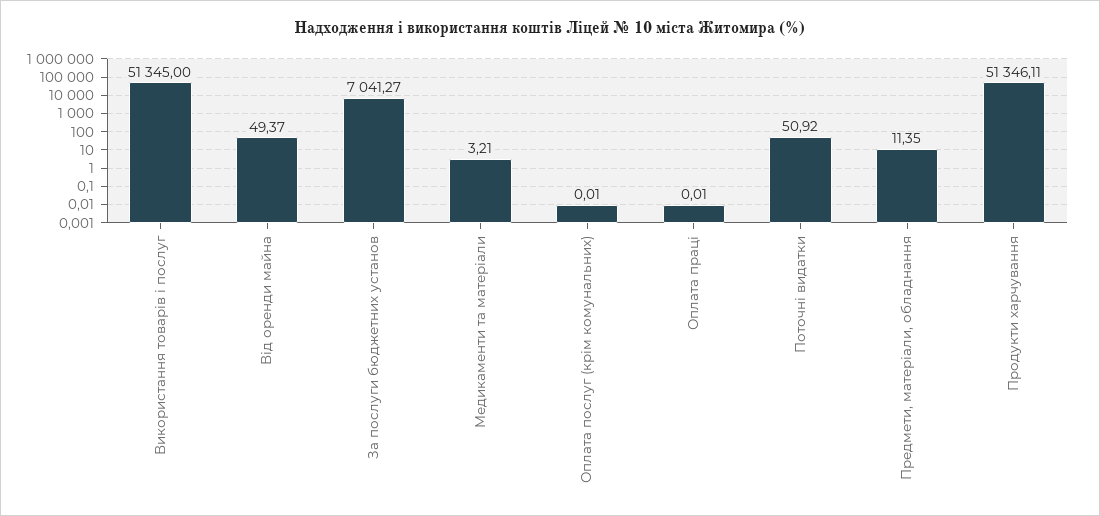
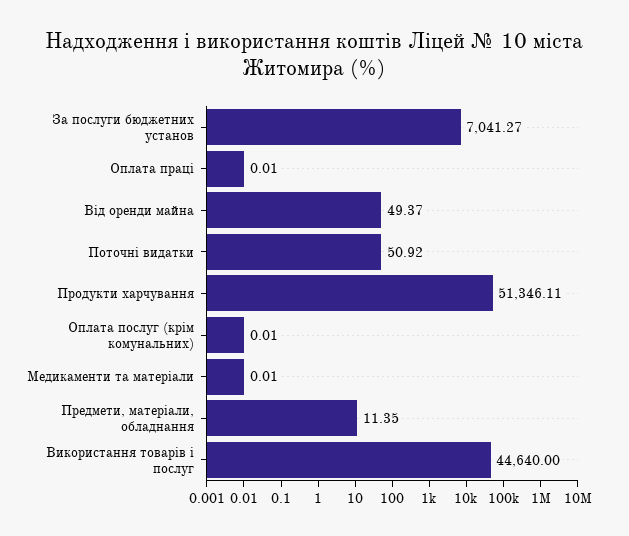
Використання товарів і послуг: 51345 -> 44640
Медикаменти та матеріали: 3.21 -> 0.01

